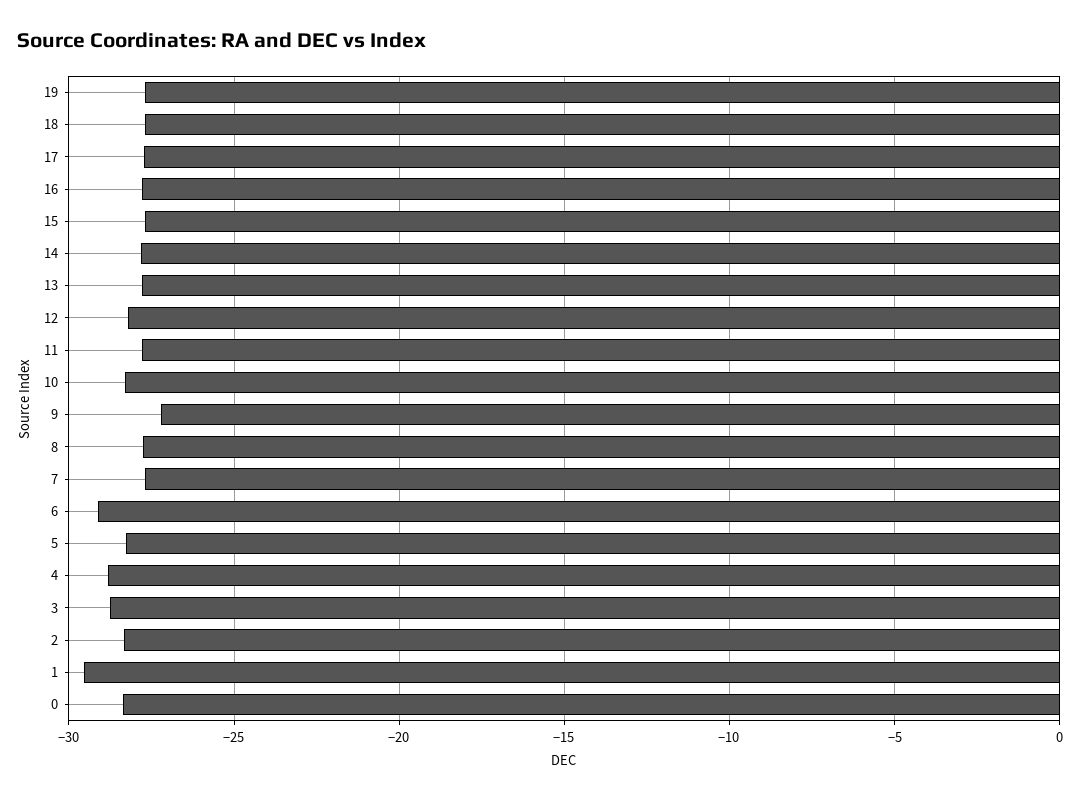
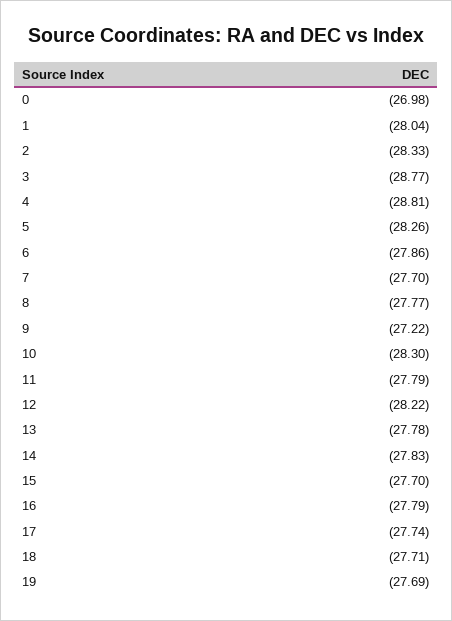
6: -29 -> -27.86
1: -29.5 -> -28.04
0: -28.5 -> -26.98

